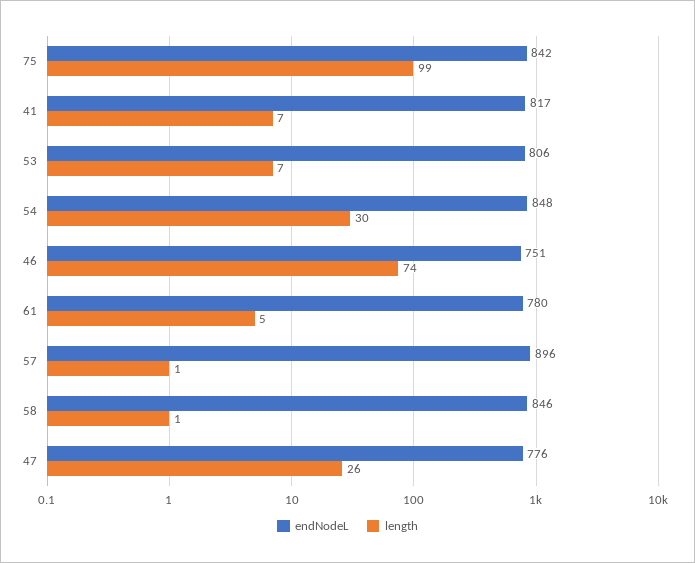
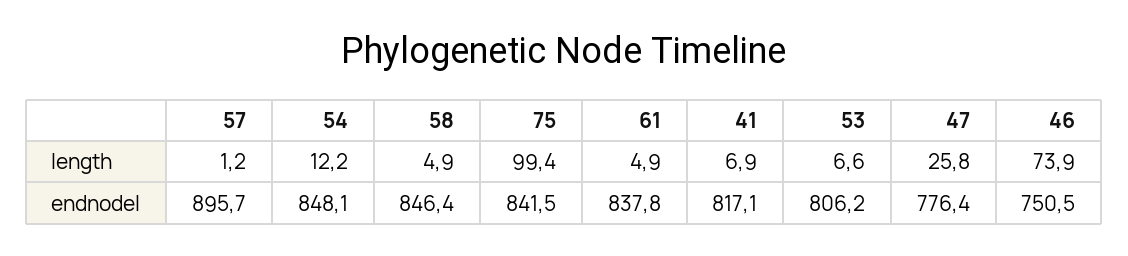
length, 54: 30 -> 12.2
endNodeL, 61: 780 -> 837.8
length, 58: 1 -> 4.9

